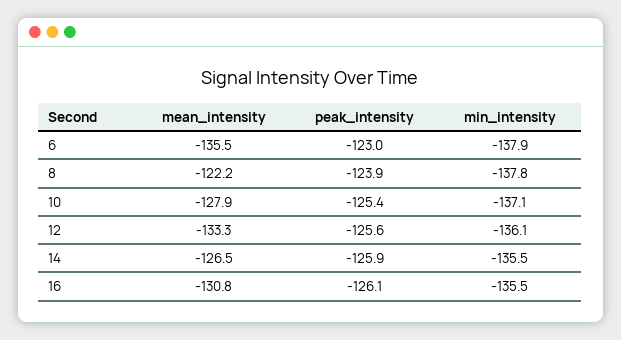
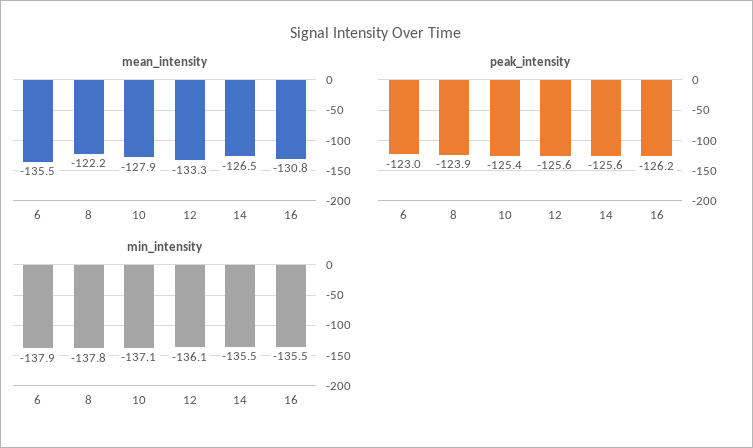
peak_intensity, 14: -125.9 -> -125.6
peak_intensity, 16: -126.1 -> -126.2

